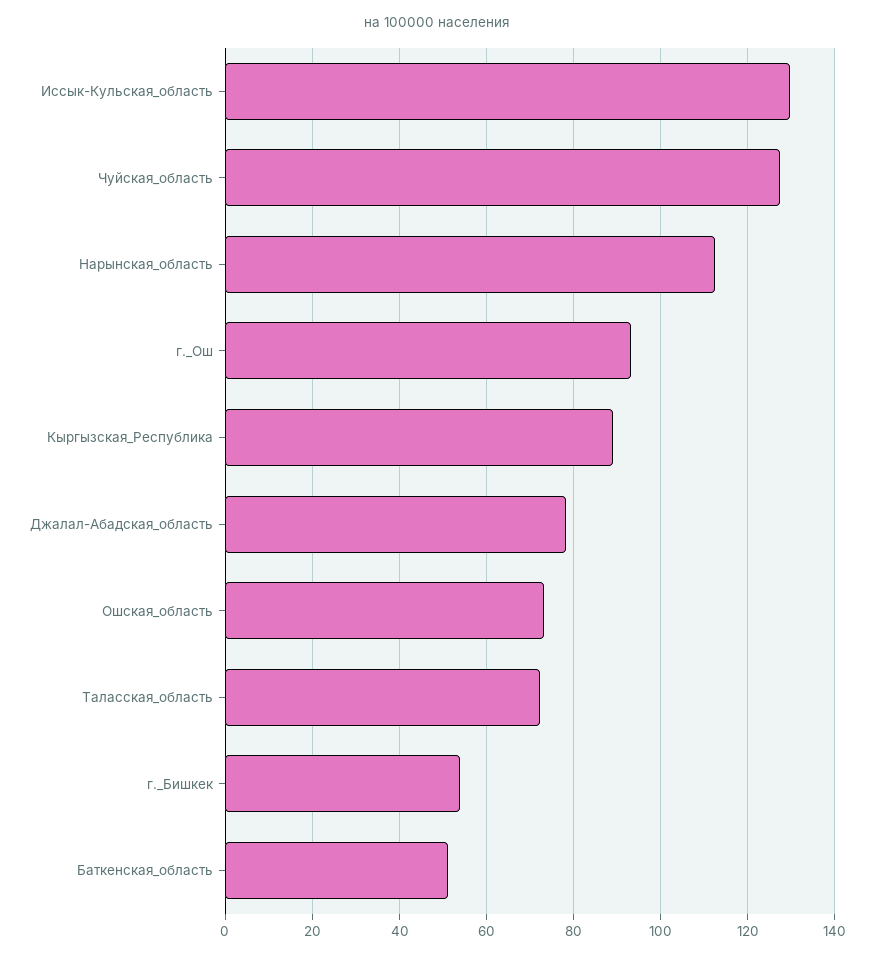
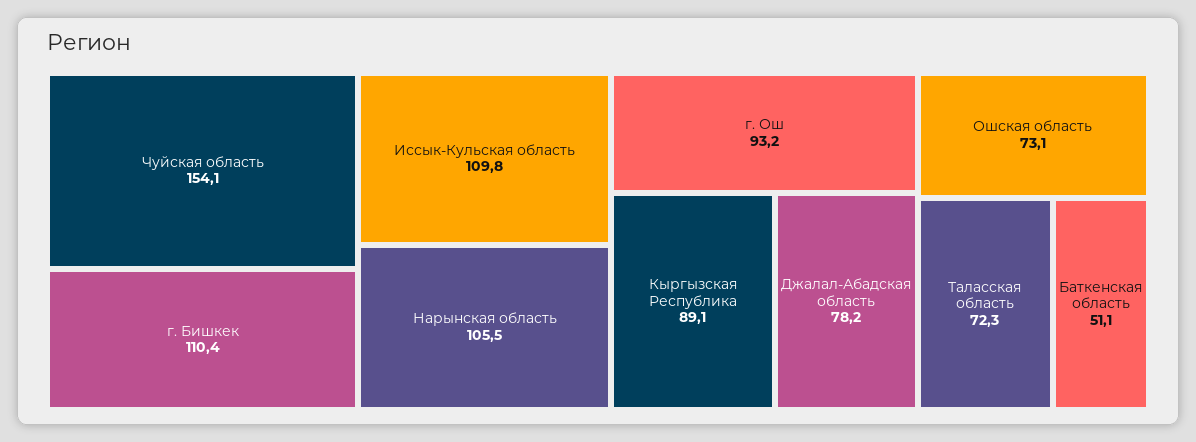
Иссык-Кульская_область: 130 -> 109.8
Чуйская_область: 128 -> 154.1
Нарынская_область: 112 -> 105.5
г._Бишкек: 54 -> 110.4

